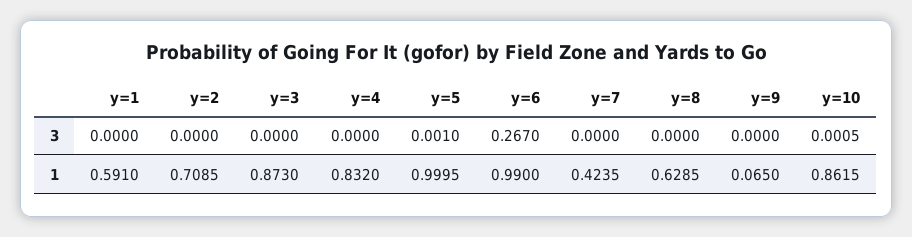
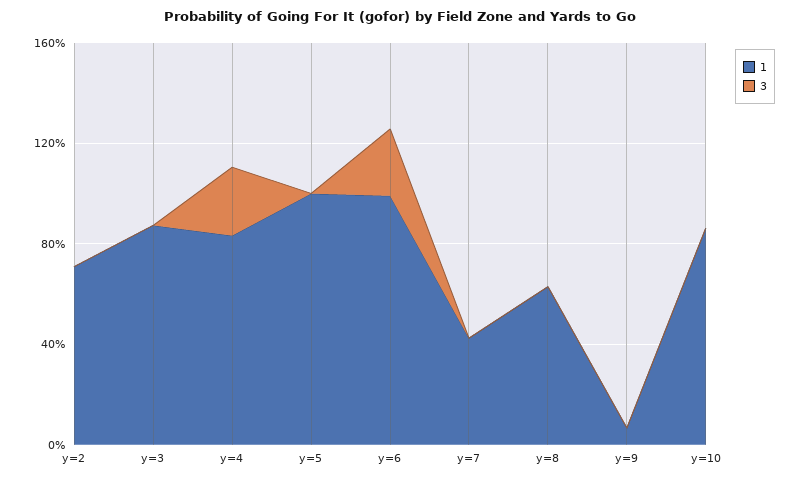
3, y=1: 0 -> none
3, y=4: 0 -> 0.3
1, y=1: 0.591 -> none

